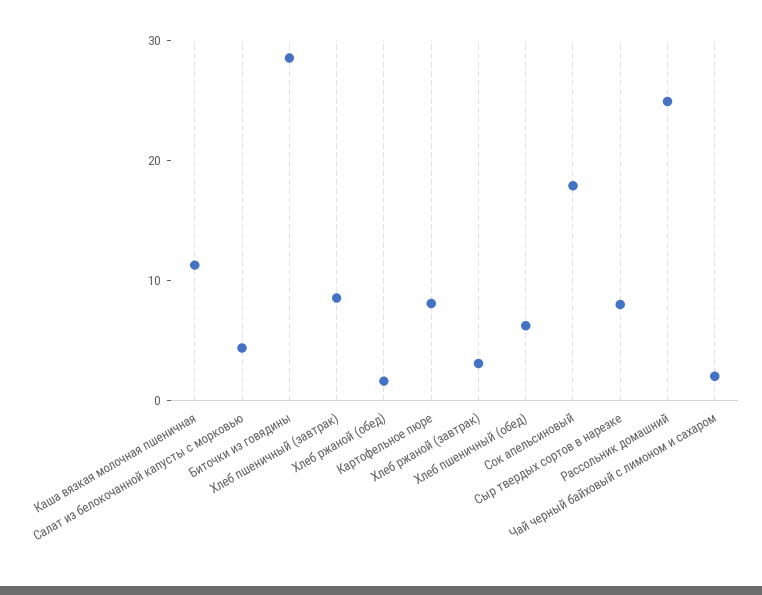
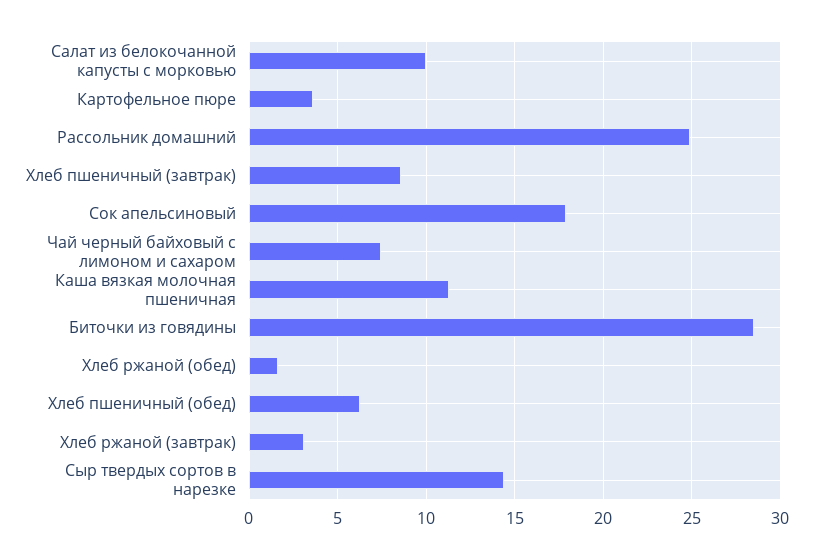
Салат из белокочанной капусты с морковью: 4 -> 10
Картофельное пюре: 8 -> 3.5
Сыр твердых сортов в нарезке: 8 -> 14.5
Чай черный байховый с лимоном и сахаром: 2 -> 7.5

